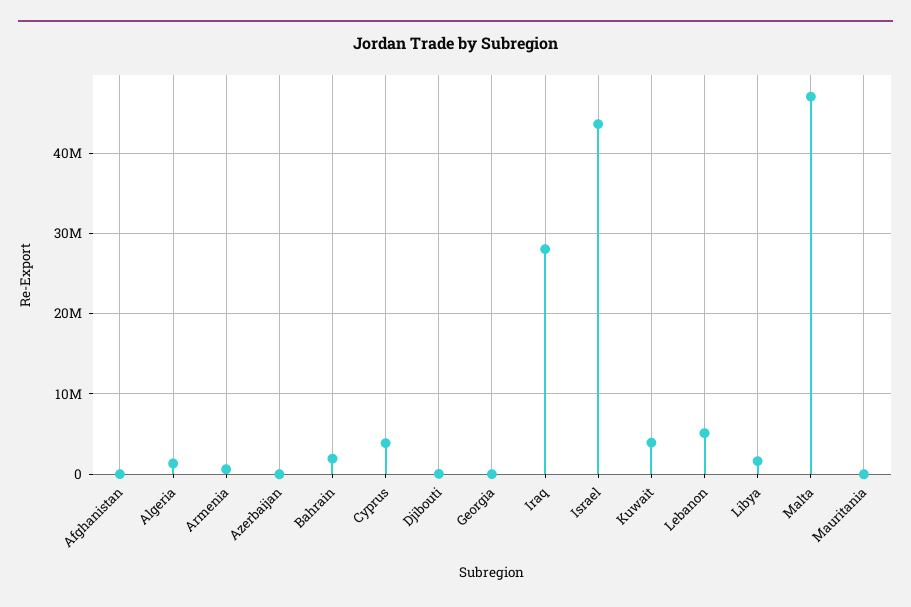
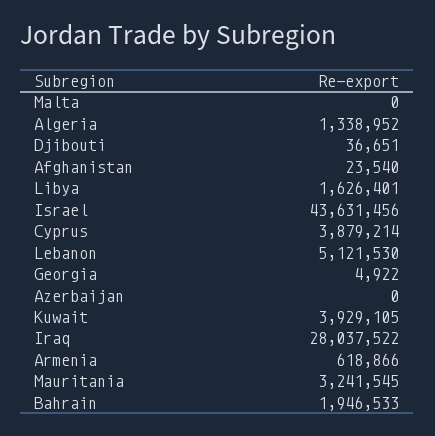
Malta: 47000000 -> 0
Mauritania: 0 -> 3241545

